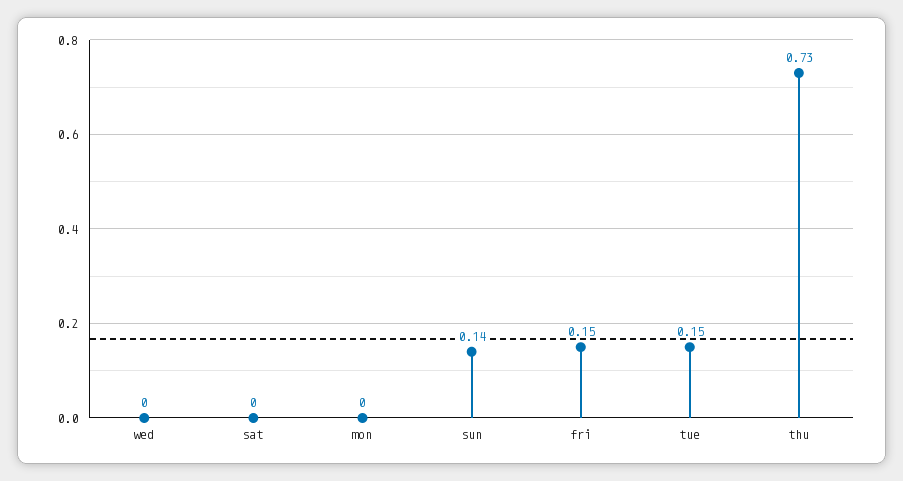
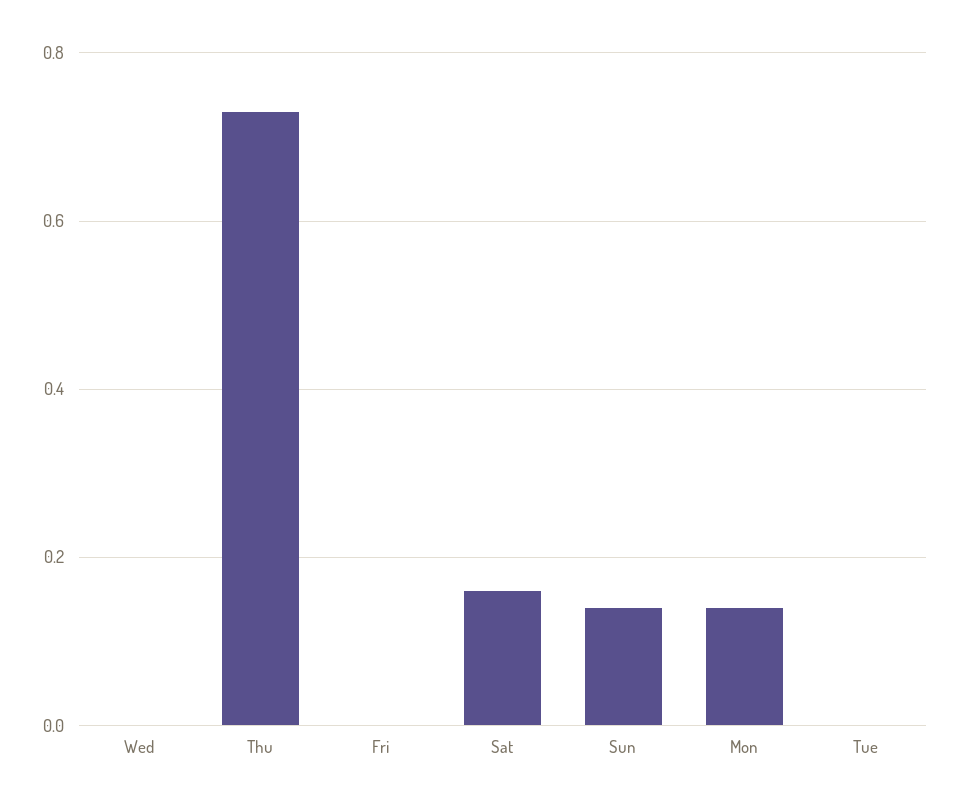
sat: 0 -> 0.15
mon: 0 -> 0.15
fri: 0.15 -> 0
tue: 0.15 -> 0

